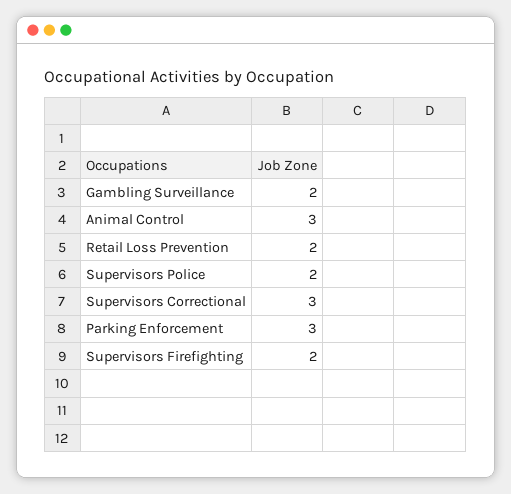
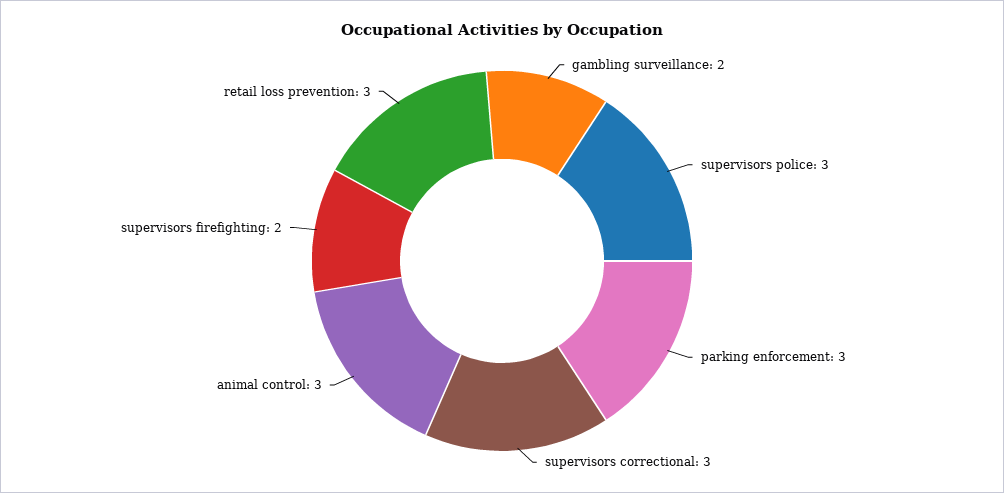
Retail Loss Prevention: 2 -> 3
Supervisors Police: 2 -> 3

